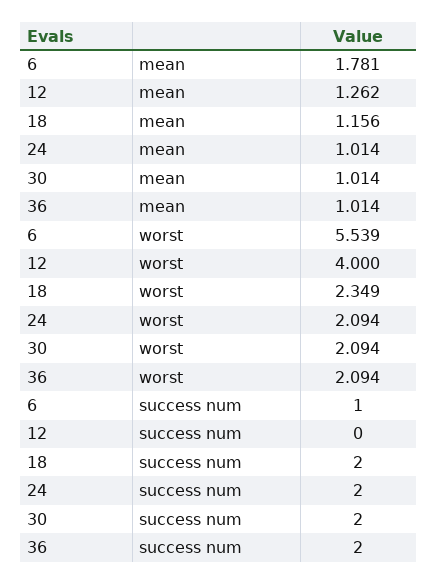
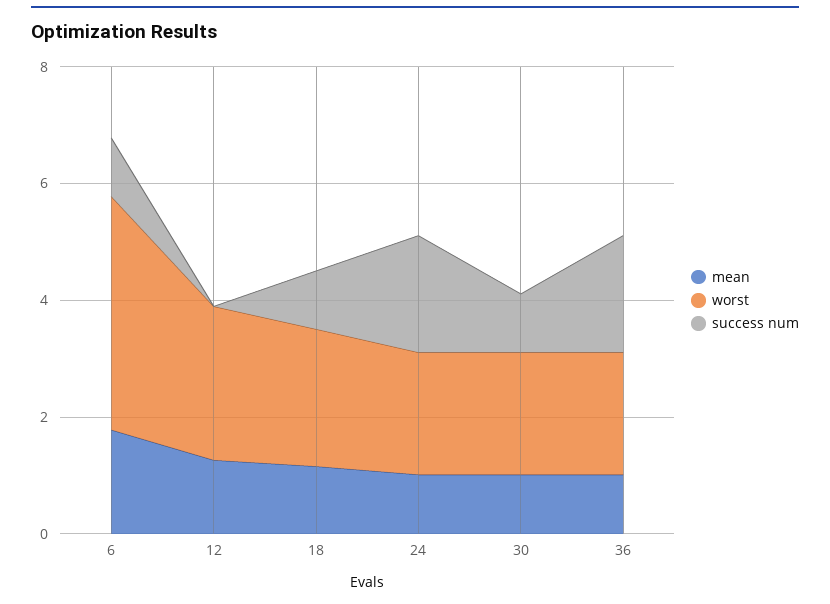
worst, 6: 5.539 -> 4
worst, 12: 4 -> 2.5
success num, 18: 2 -> 1
success num, 30: 2 -> 1

